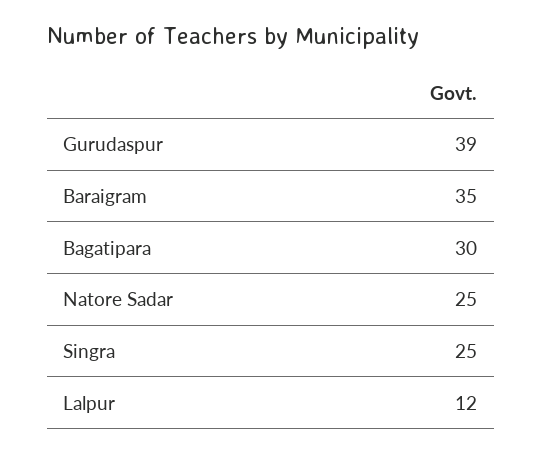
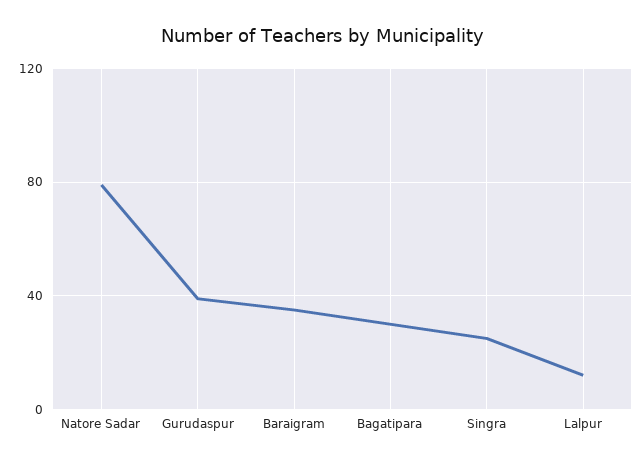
Natore Sadar: 25 -> 80

